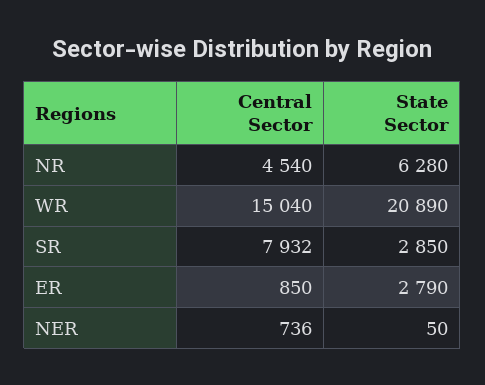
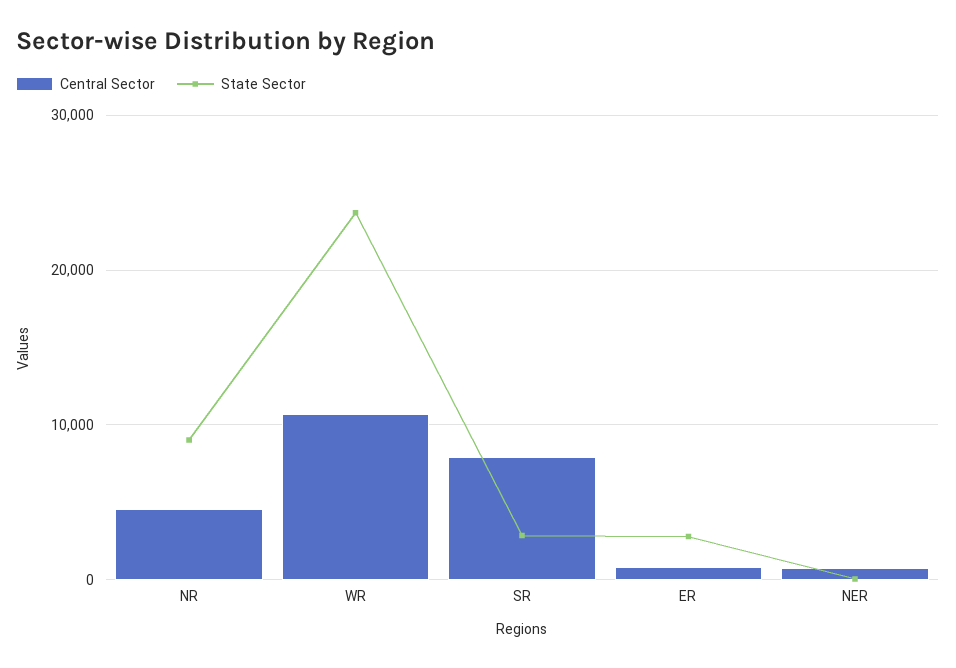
State Sector, NR: 6280 -> 9000
Central Sector, WR: 15040 -> 11000
State Sector, WR: 20890 -> 24000

